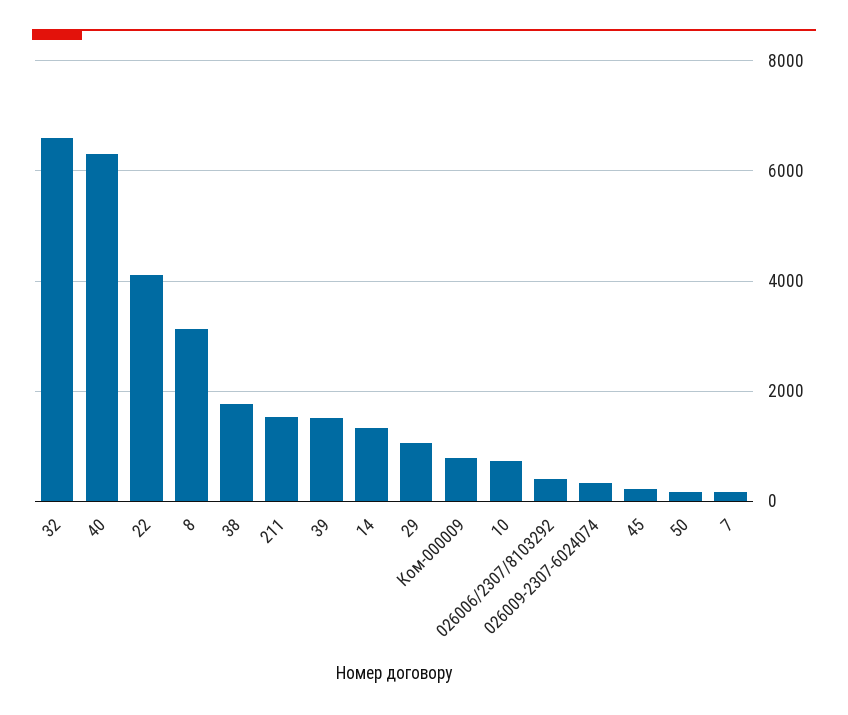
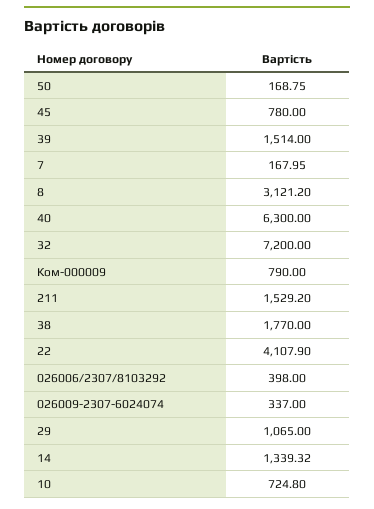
32: 6600 -> 7200
45: 200 -> 780

